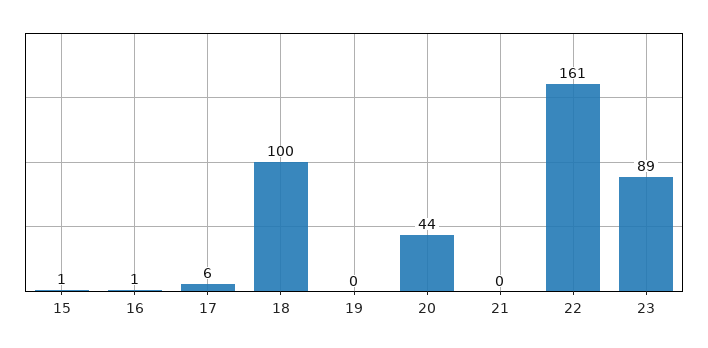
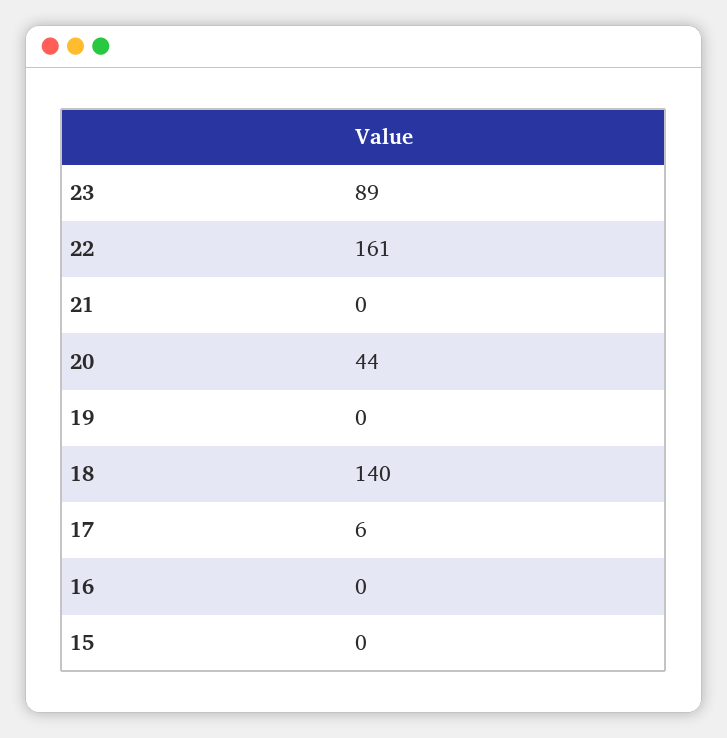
15: 1 -> 0
16: 1 -> 0
18: 100 -> 140

